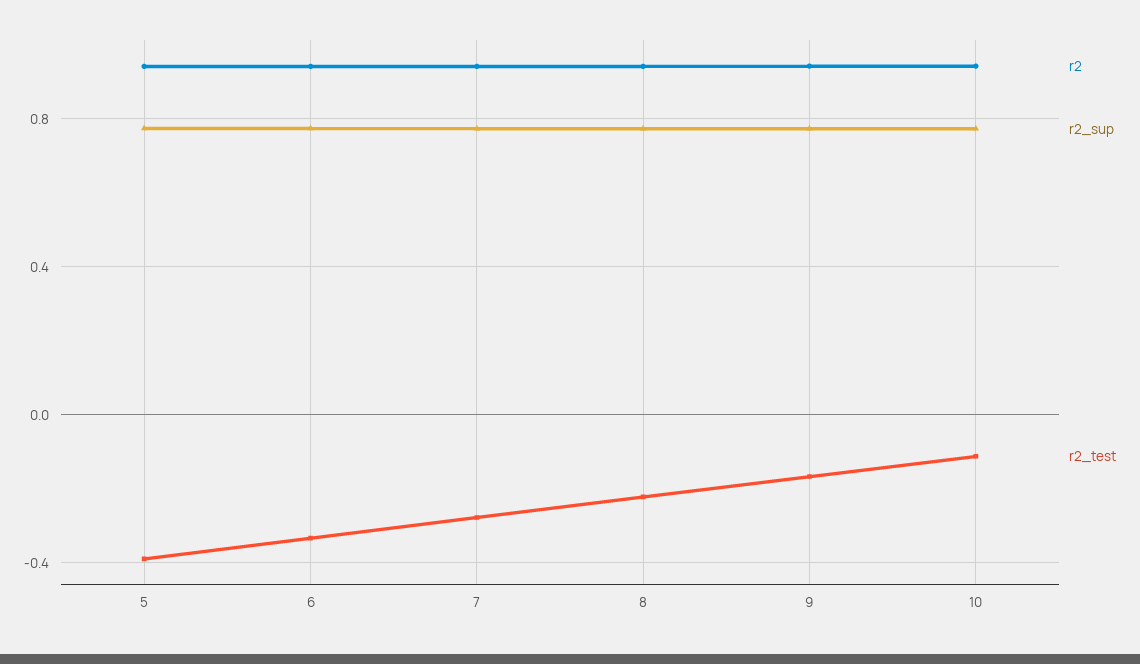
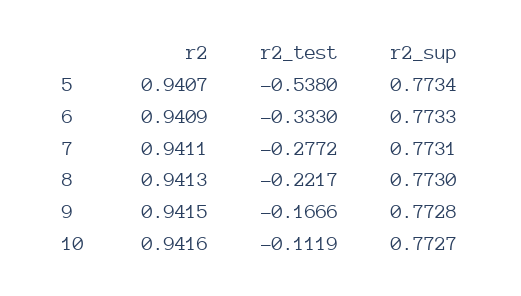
r2_test, 5: -0.4 -> -0.538

